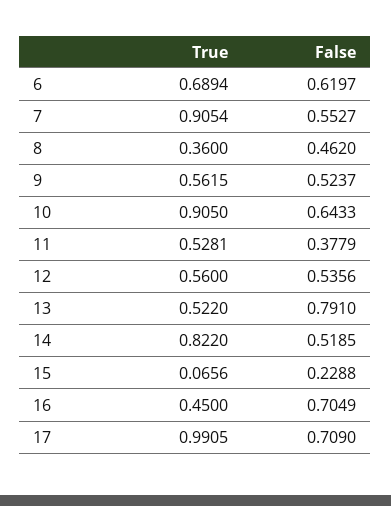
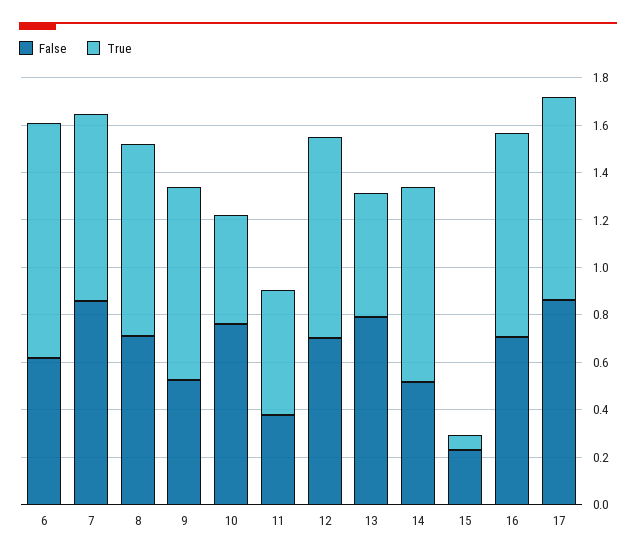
True, 6: 0.6894 -> 1
True, 7: 0.9054 -> 0.8
False, 7: 0.5527 -> 0.85
True, 8: 0.36 -> 0.8
False, 8: 0.462 -> 0.7
True, 9: 0.5615 -> 0.8
True, 10: 0.905 -> 0.45
False, 10: 0.6433 -> 0.75
True, 12: 0.56 -> 0.85
False, 12: 0.5356 -> 0.7
True, 16: 0.45 -> 0.85
True, 17: 0.9905 -> 0.85
False, 17: 0.709 -> 0.85

